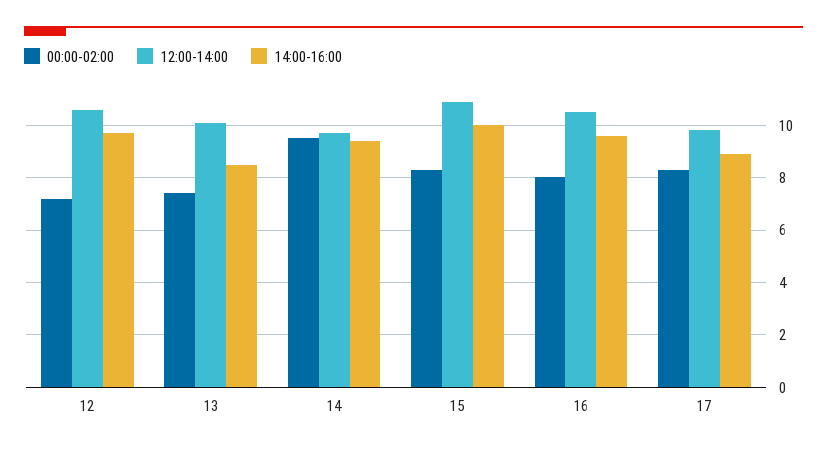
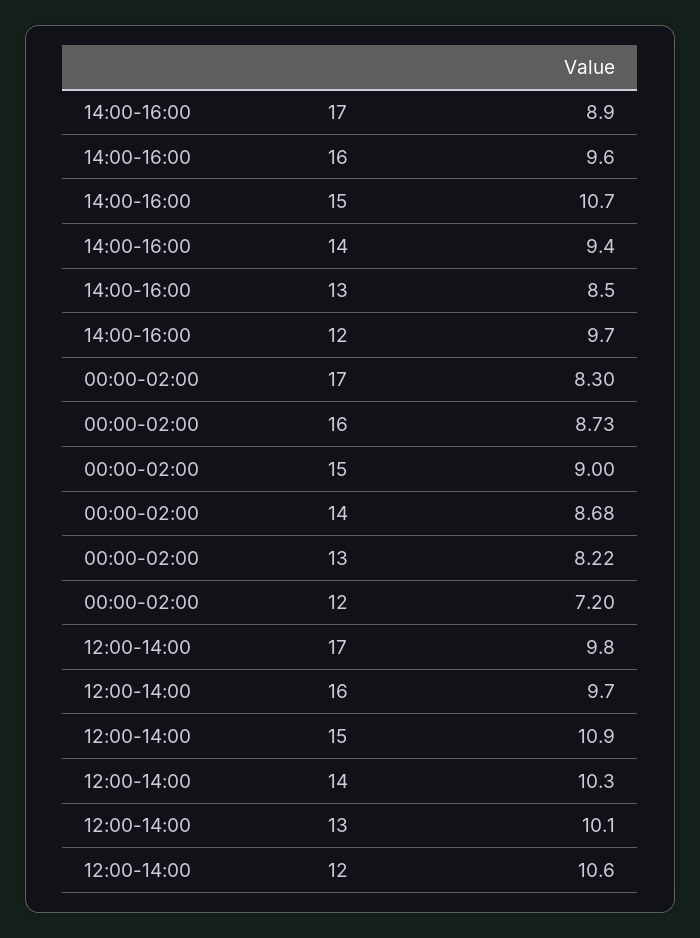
00:00-02:00, 13: 7.5 -> 8.22
00:00-02:00, 14: 9.5 -> 8.68
12:00-14:00, 14: 9.75 -> 10.3
00:00-02:00, 15: 8.25 -> 9
14:00-16:00, 15: 10 -> 10.7
00:00-02:00, 16: 8 -> 8.73
12:00-14:00, 16: 10.5 -> 9.7

